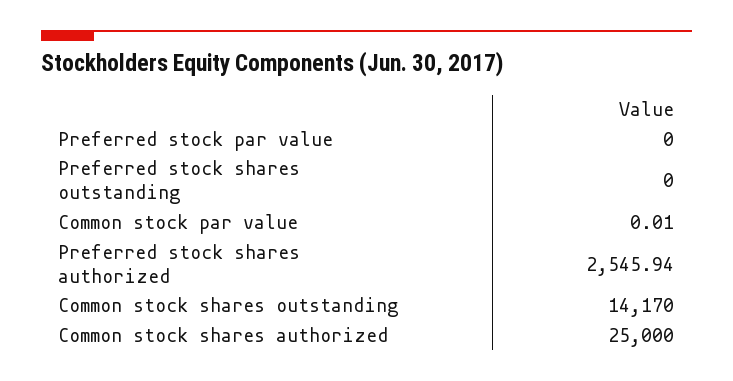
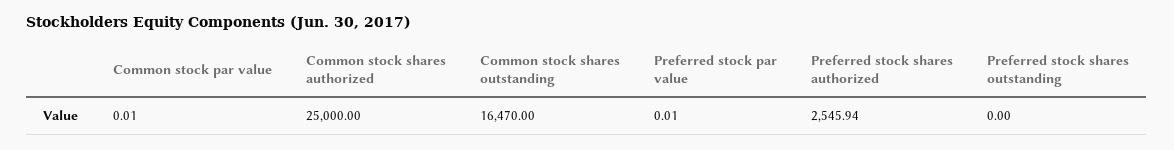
Preferred stock par value: 0 -> 0.01
Common stock shares outstanding: 14170 -> 16470

